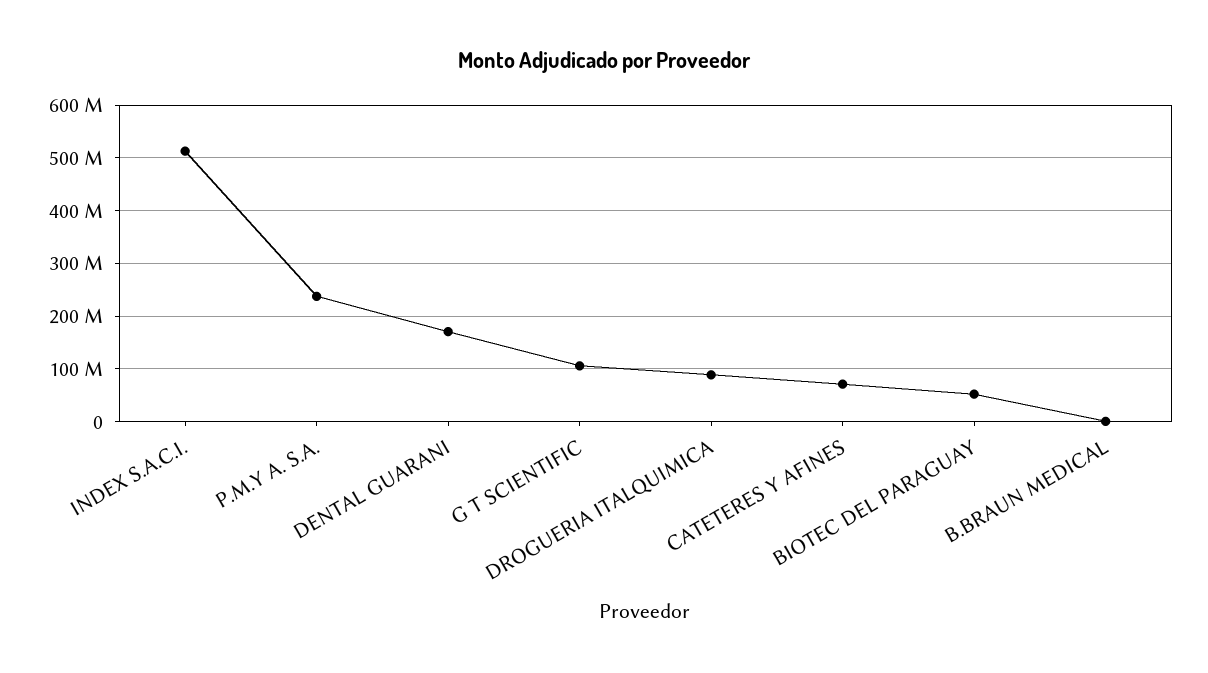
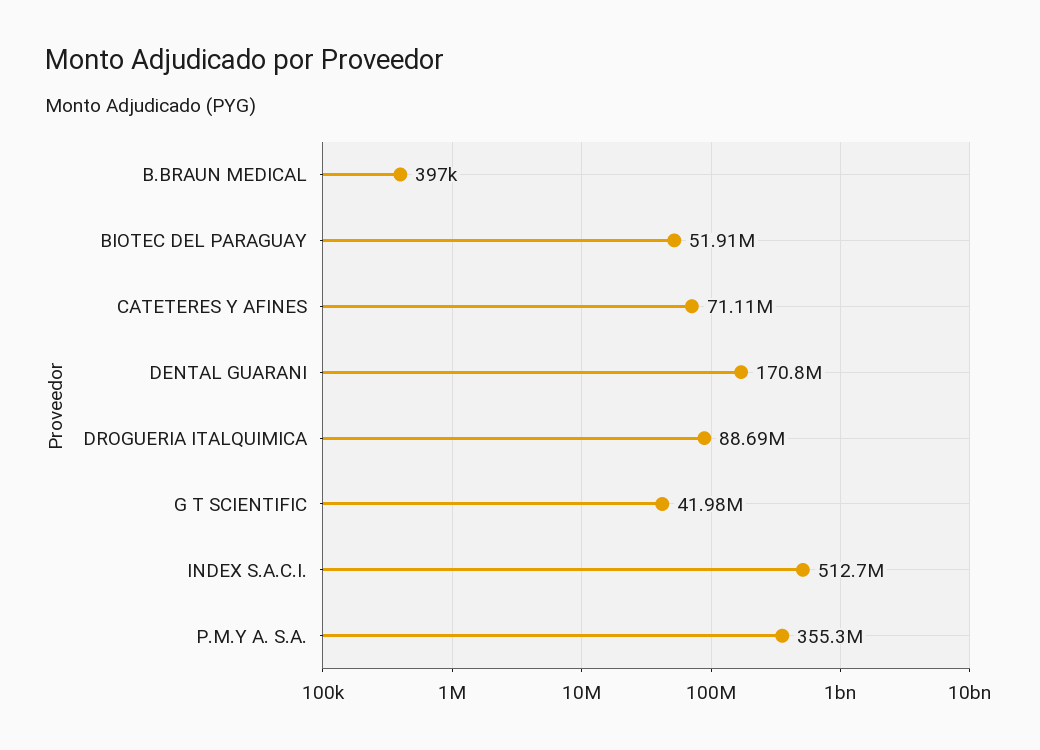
P.M.Y A. S.A.: 240000000 -> 355300000
G T SCIENTIFIC: 100000000 -> 41980000

